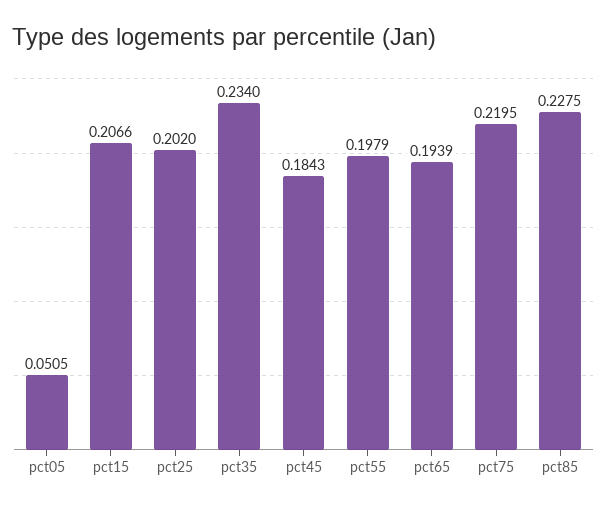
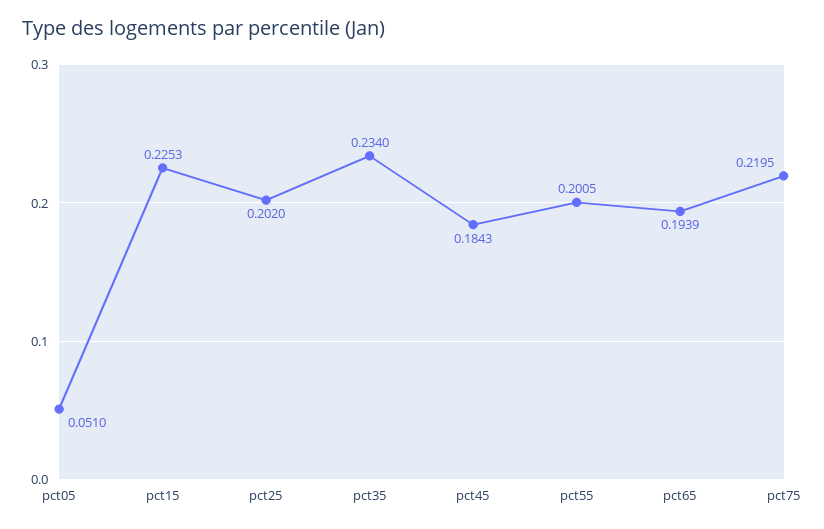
pct05: 0.0505 -> 0.051
pct15: 0.2066 -> 0.2253
pct55: 0.1979 -> 0.2005
pct85: 0.2275 -> none

